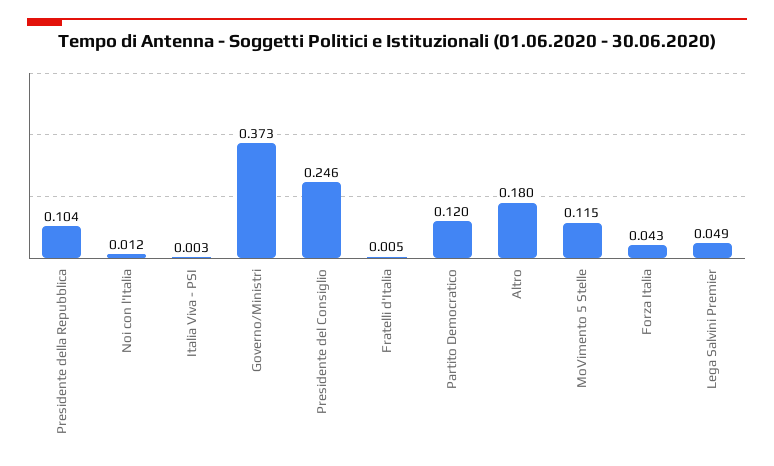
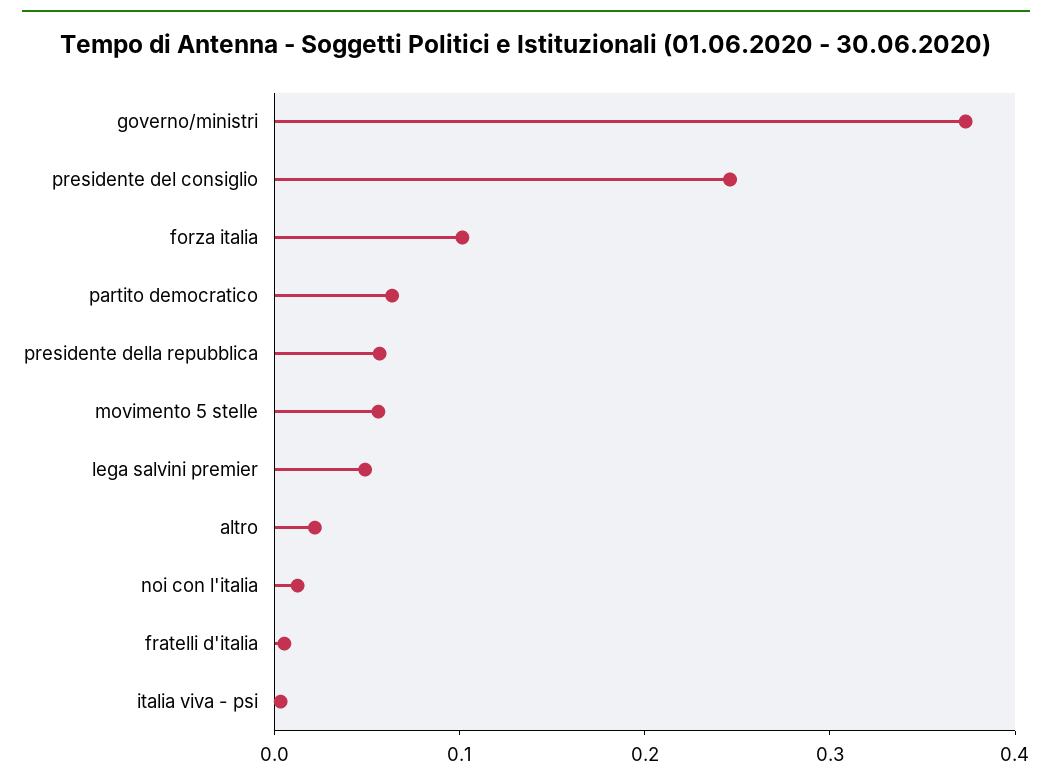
Presidente della Repubblica: 0.104 -> 0.06
Partito Democratico: 0.12 -> 0.06
Altro: 0.18 -> 0.02
MoVimento 5 Stelle: 0.115 -> 0.06
Forza Italia: 0.043 -> 0.1

